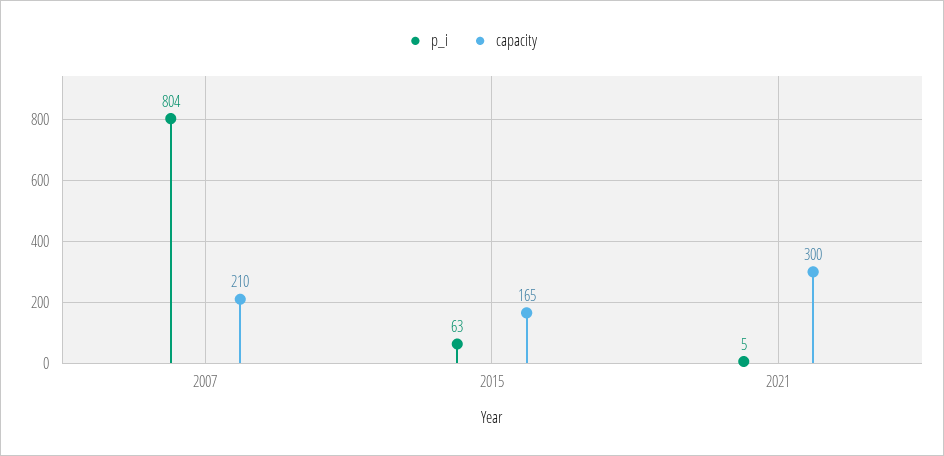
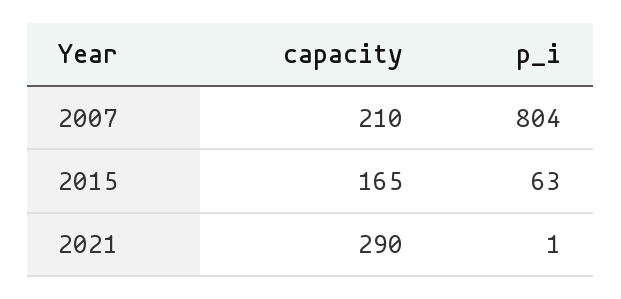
p_i, 2021: 5 -> 1
capacity, 2021: 300 -> 290

